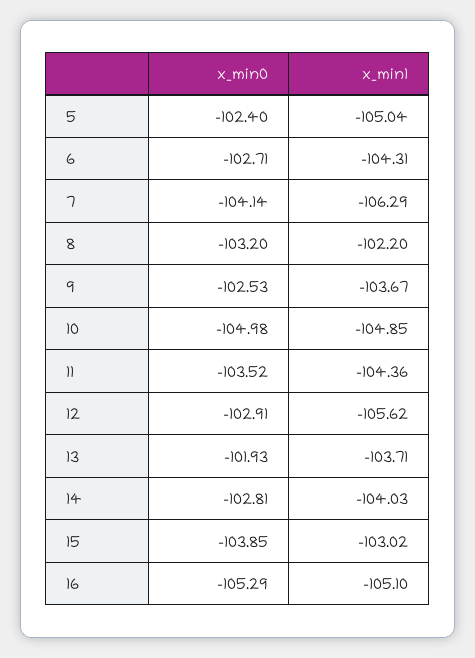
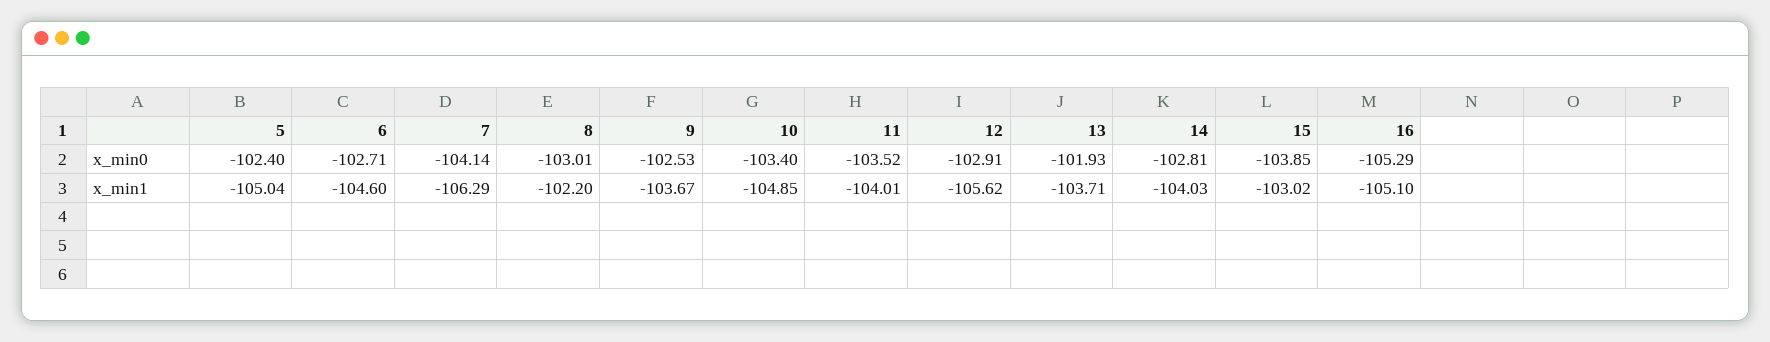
x_min1, 6: -104.31 -> -104.6
x_min0, 8: -103.2 -> -103.01
x_min0, 10: -104.98 -> -103.4
x_min1, 11: -104.36 -> -104.01

